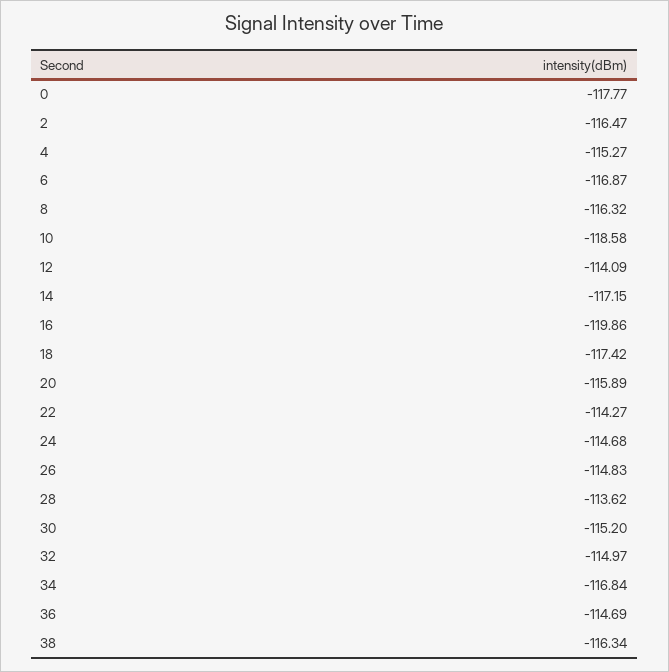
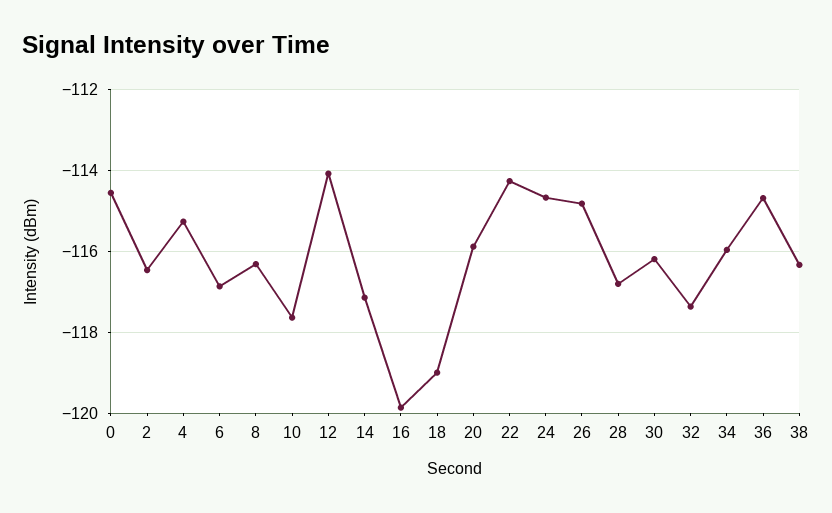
0: -117.77 -> -114.6
10: -118.58 -> -117.6
18: -117.42 -> -119
28: -113.62 -> -116.8
30: -115.2 -> -116.2
32: -114.97 -> -117.4
34: -116.84 -> -116

